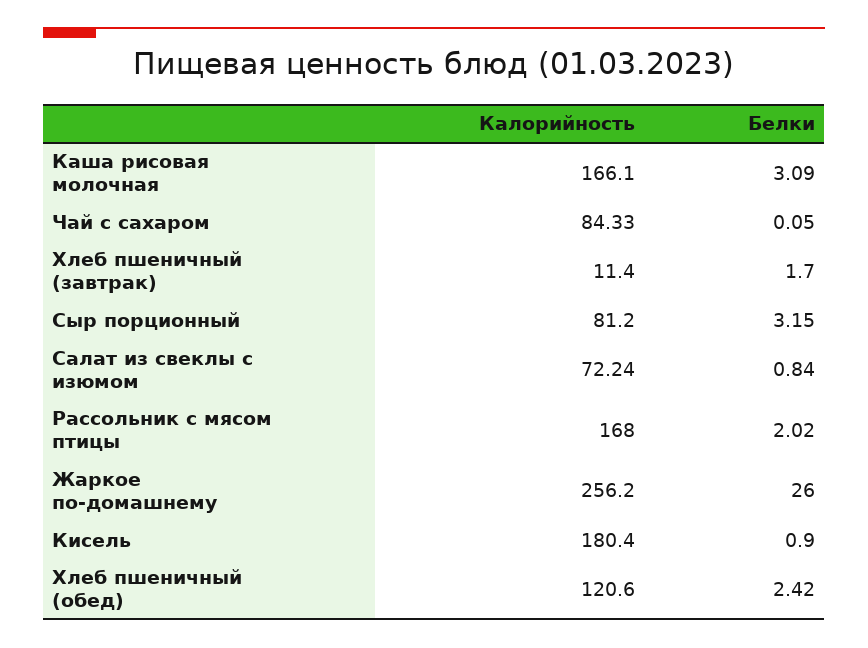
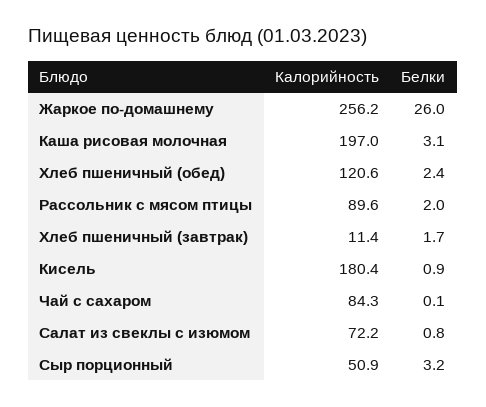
Калорийность, Каша рисовая молочная: 166.1 -> 197
Калорийность, Сыр порционный: 81.2 -> 50.9
Калорийность, Рассольник с мясом птицы: 168 -> 89.6

